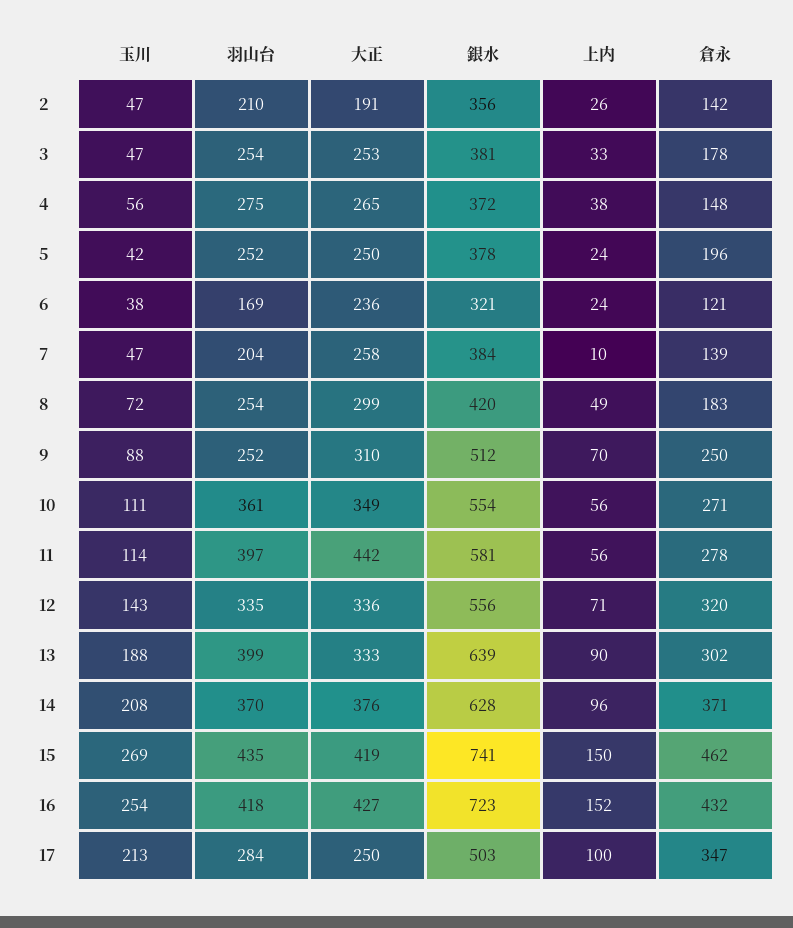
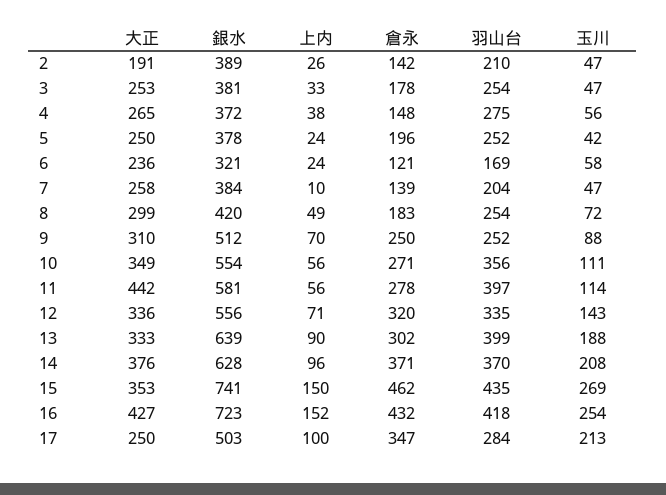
銀水, 2: 356 -> 389
玉川, 6: 38 -> 58
羽山台, 10: 361 -> 356
大正, 15: 419 -> 353

